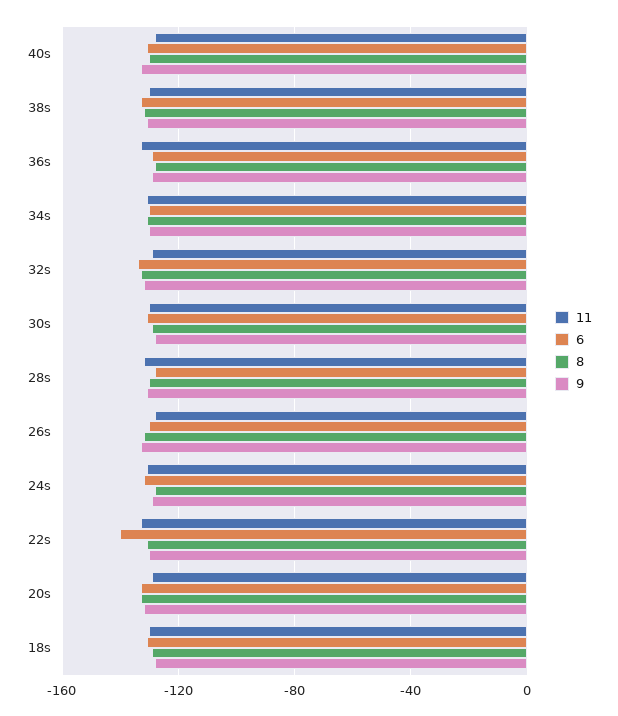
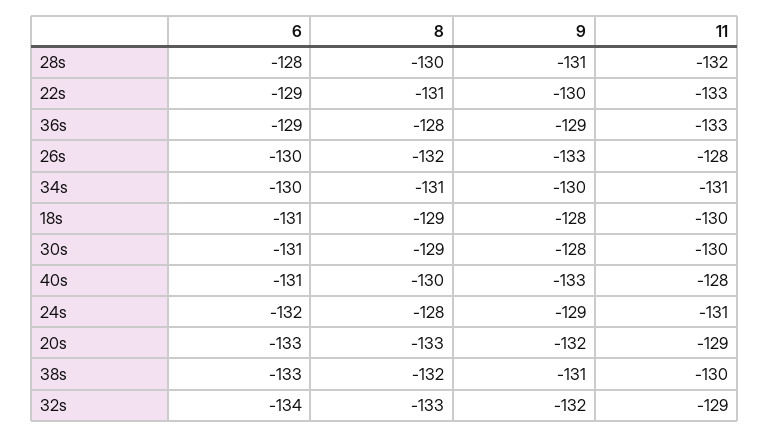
6, 22s: -140 -> -129

